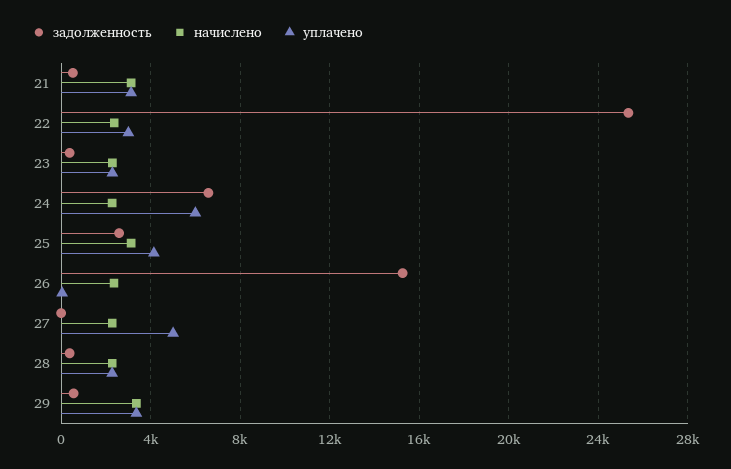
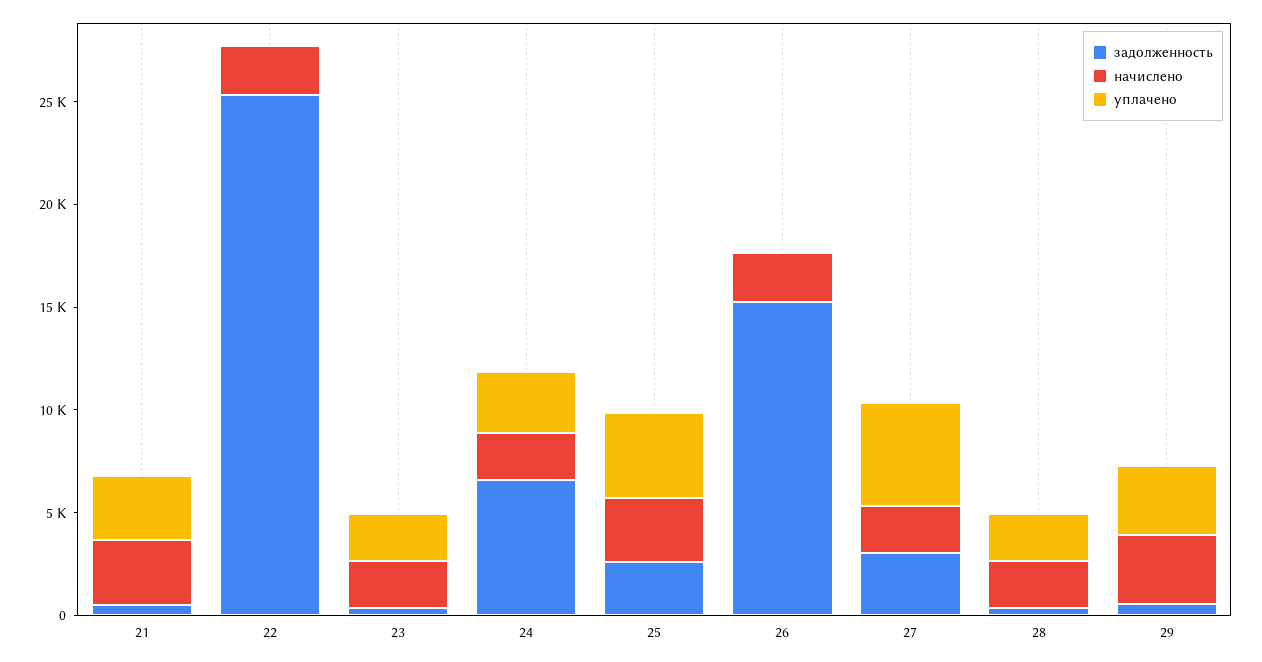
уплачено, 22: 3000 -> 0
уплачено, 24: 6000 -> 3000
задолженность, 27: 0 -> 3000

